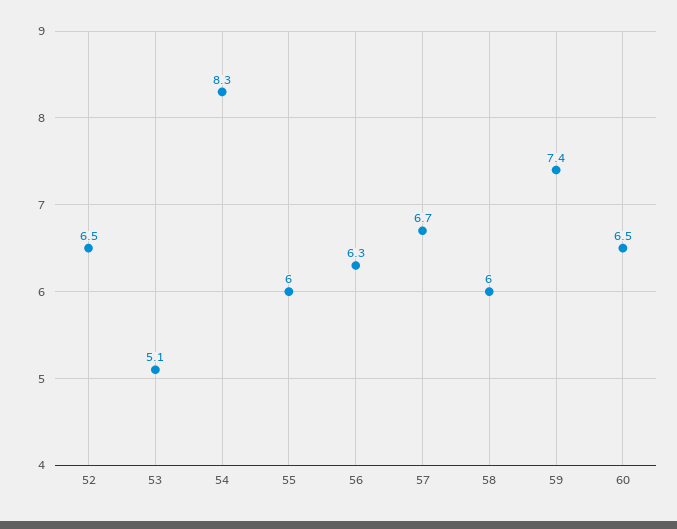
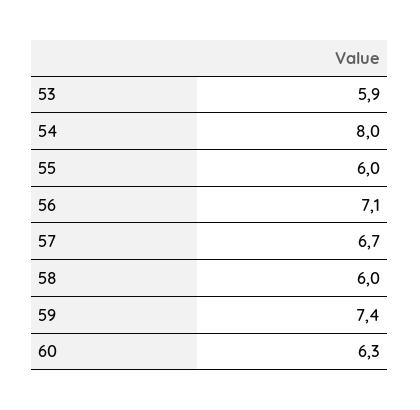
52: 6.5 -> none
53: 5.1 -> 5.9
54: 8.3 -> 8
56: 6.3 -> 7.1
60: 6.5 -> 6.3

